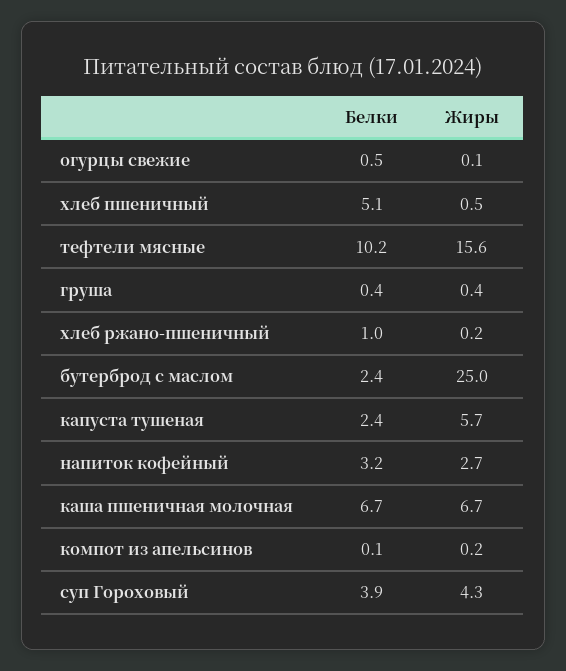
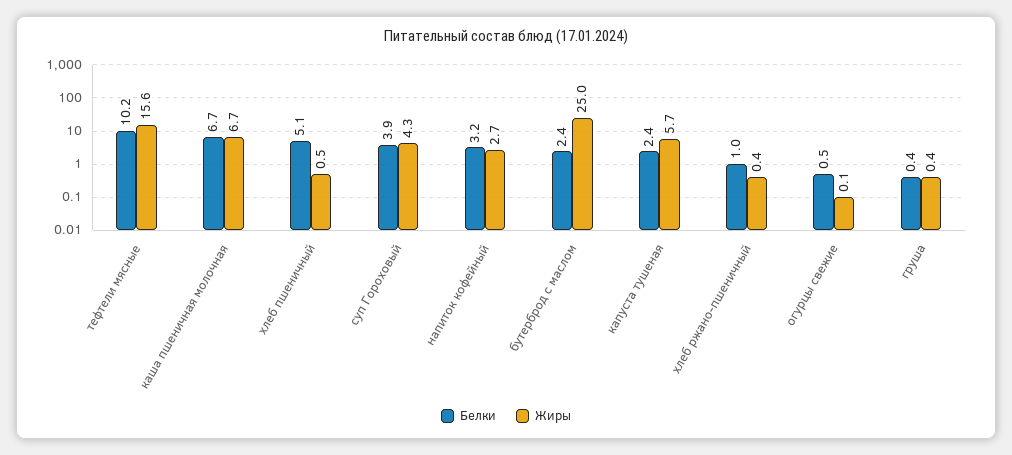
Жиры, хлеб ржано-пшеничный: 0.2 -> 0.4
Белки, компот из апельсинов: 0.1 -> none
Жиры, компот из апельсинов: 0.2 -> none

